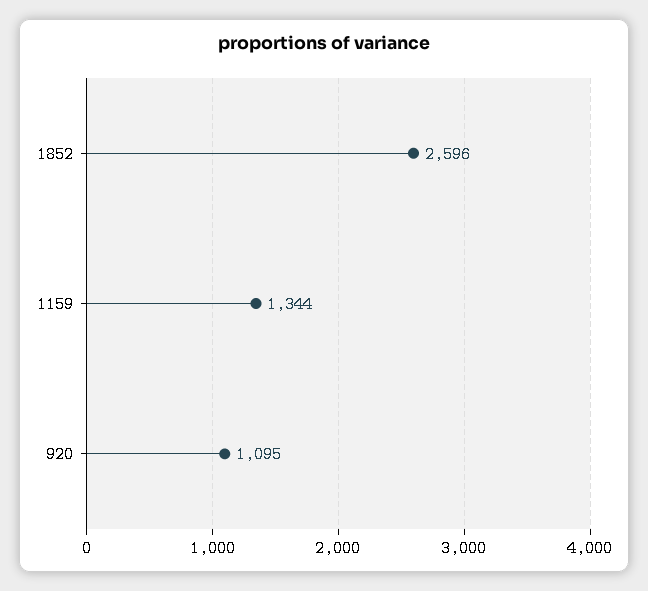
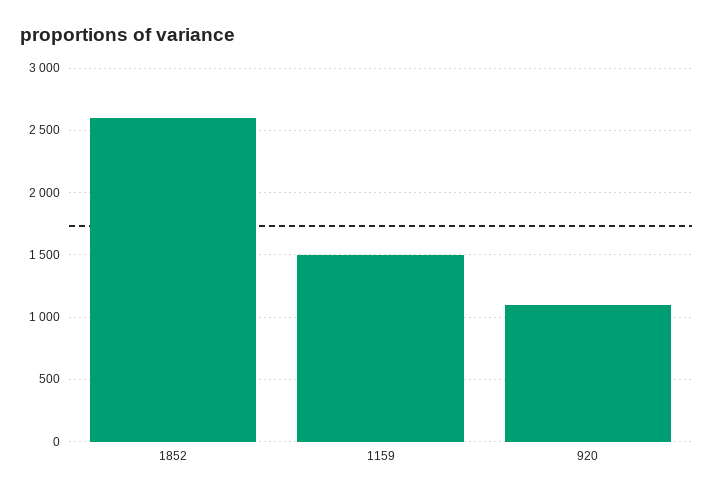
1159: 1344 -> 1500

